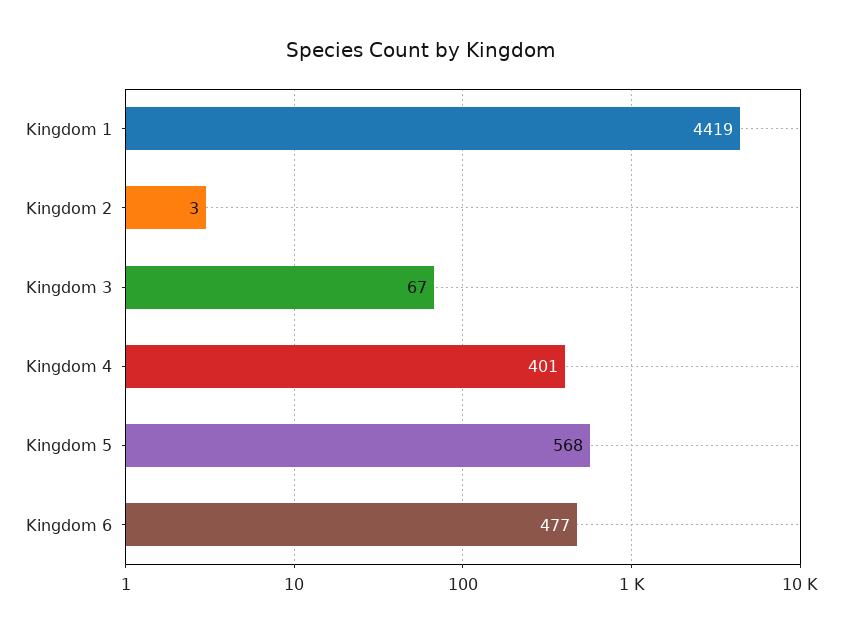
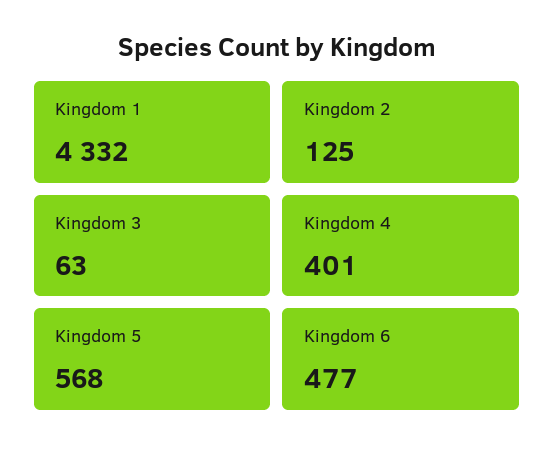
Kingdom 1: 4419 -> 4332
Kingdom 2: 3 -> 125
Kingdom 3: 67 -> 63

